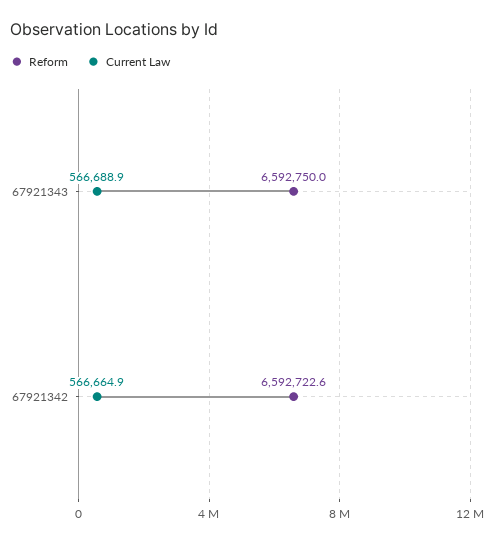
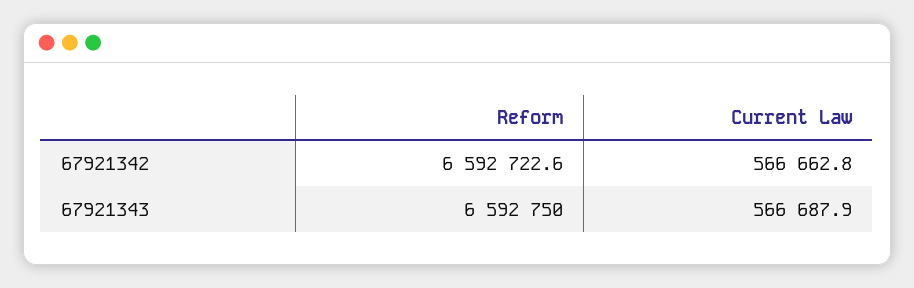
Current Law, 67921343: 566688.9 -> 566687.9
Current Law, 67921342: 566664.9 -> 566662.8

